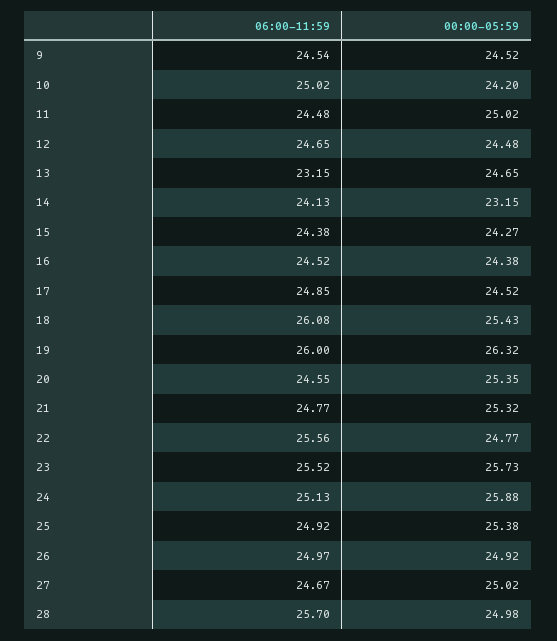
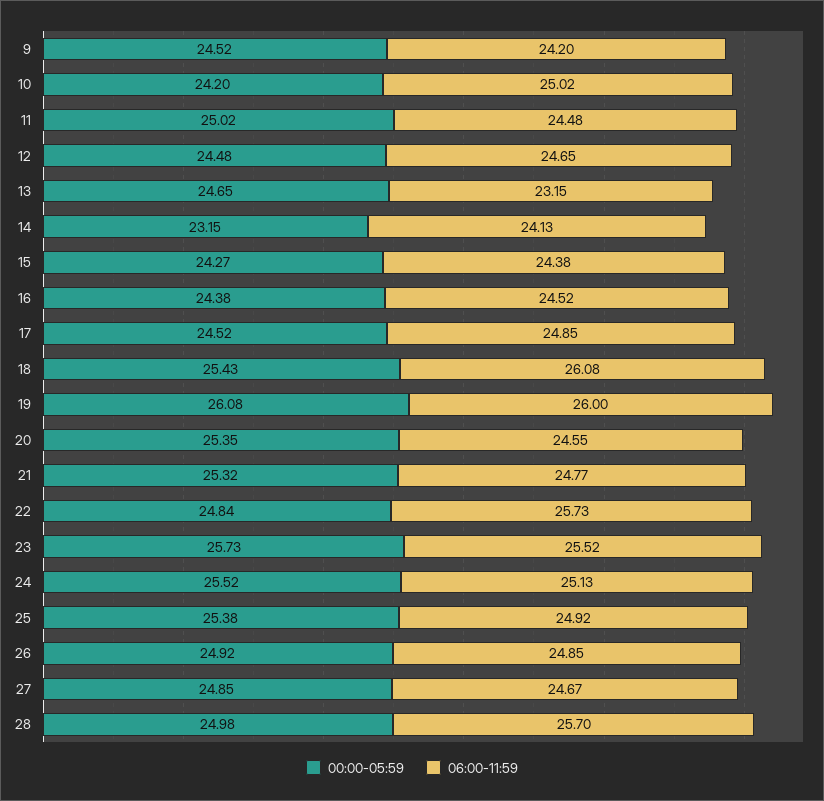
06:00-11:59, 9: 24.54 -> 24.2
00:00-05:59, 19: 26.32 -> 26.08
06:00-11:59, 22: 25.56 -> 25.73
00:00-05:59, 22: 24.77 -> 24.84
00:00-05:59, 24: 25.88 -> 25.52
06:00-11:59, 26: 24.97 -> 24.85
00:00-05:59, 27: 25.02 -> 24.85

